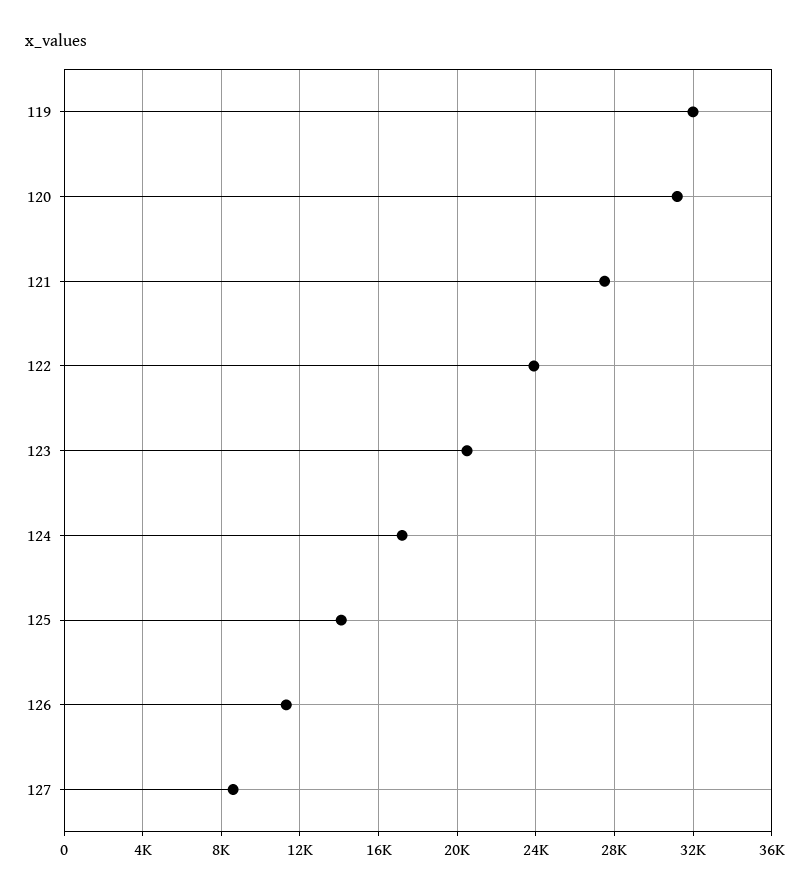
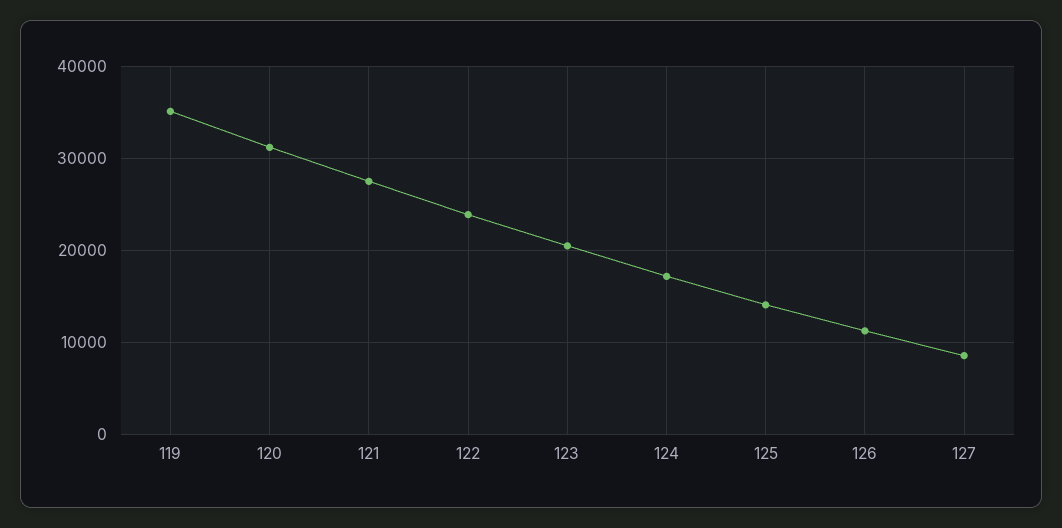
119: 32000 -> 35000

